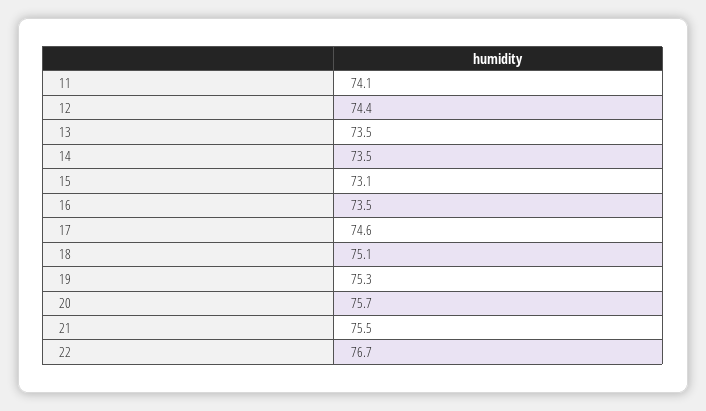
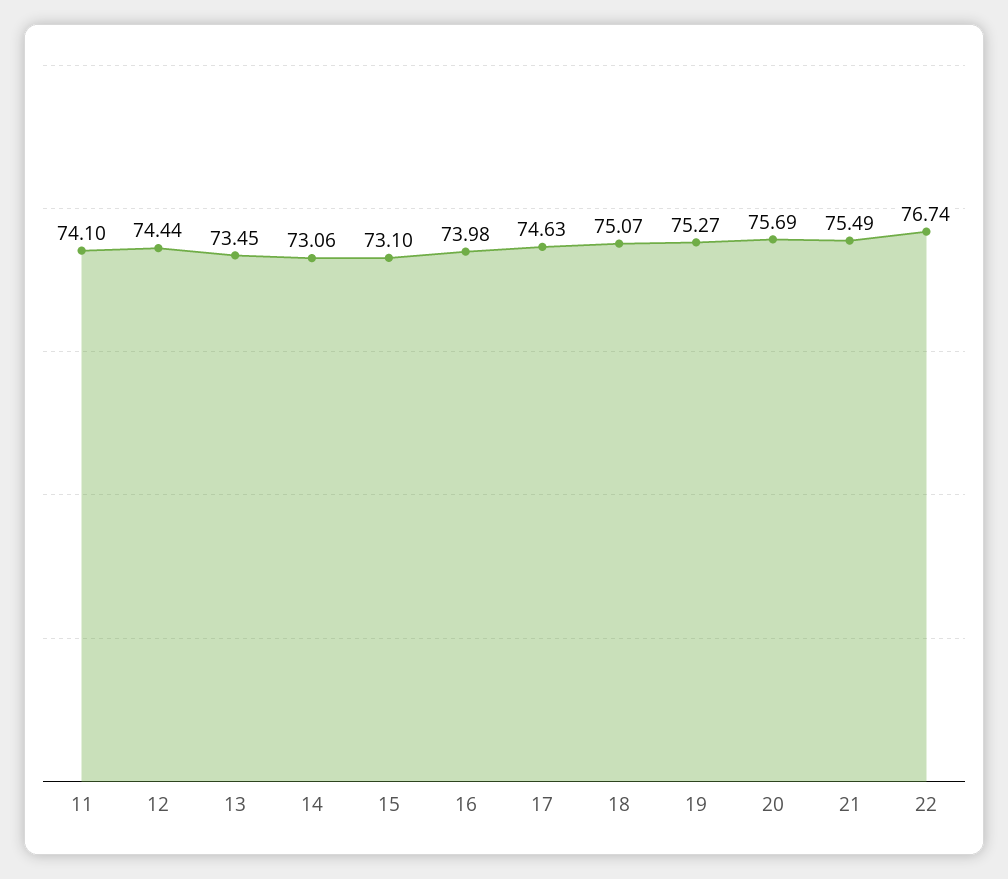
14: 73.5 -> 73.06
16: 73.5 -> 73.98

